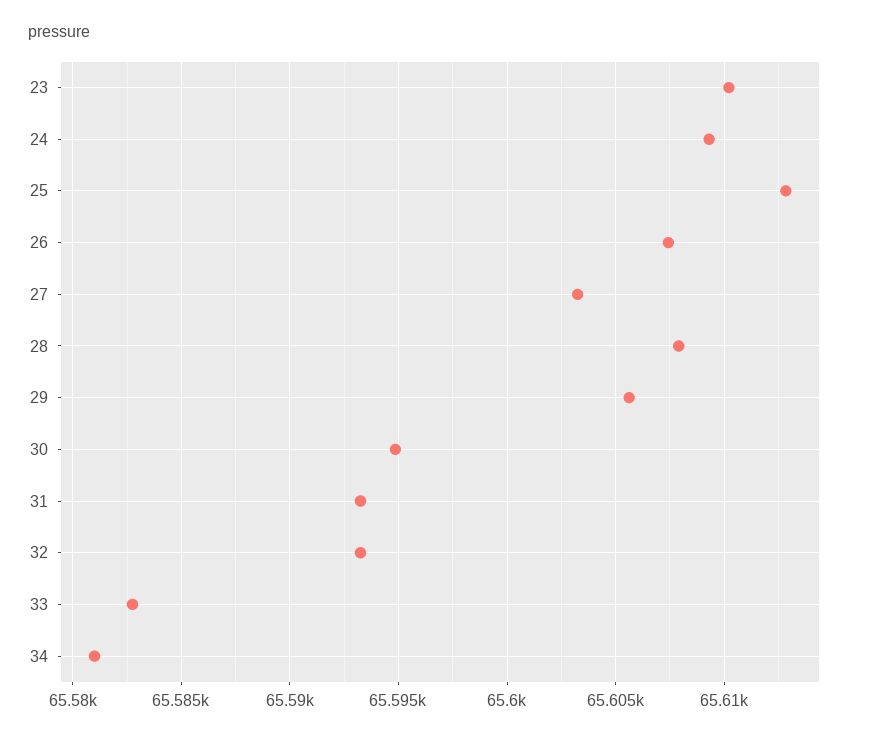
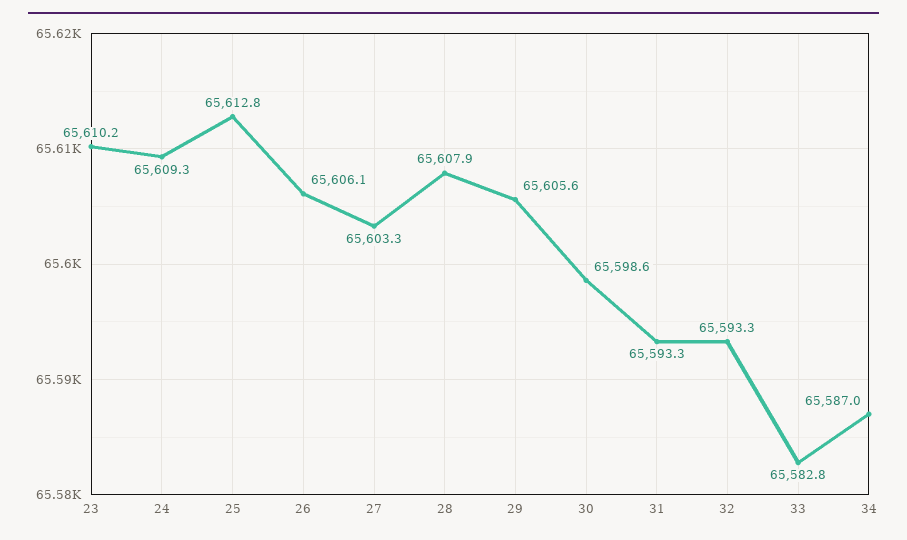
26: 65607.5 -> 65606.1
30: 65595 -> 65598.6
34: 65581 -> 65587

